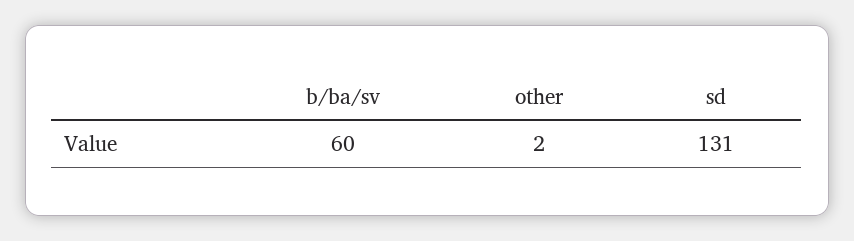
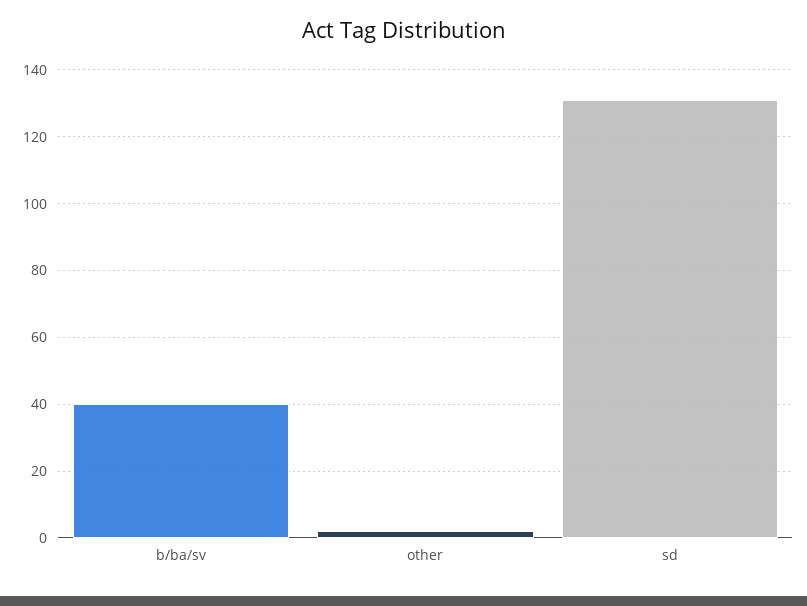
b/ba/sv: 60 -> 40

